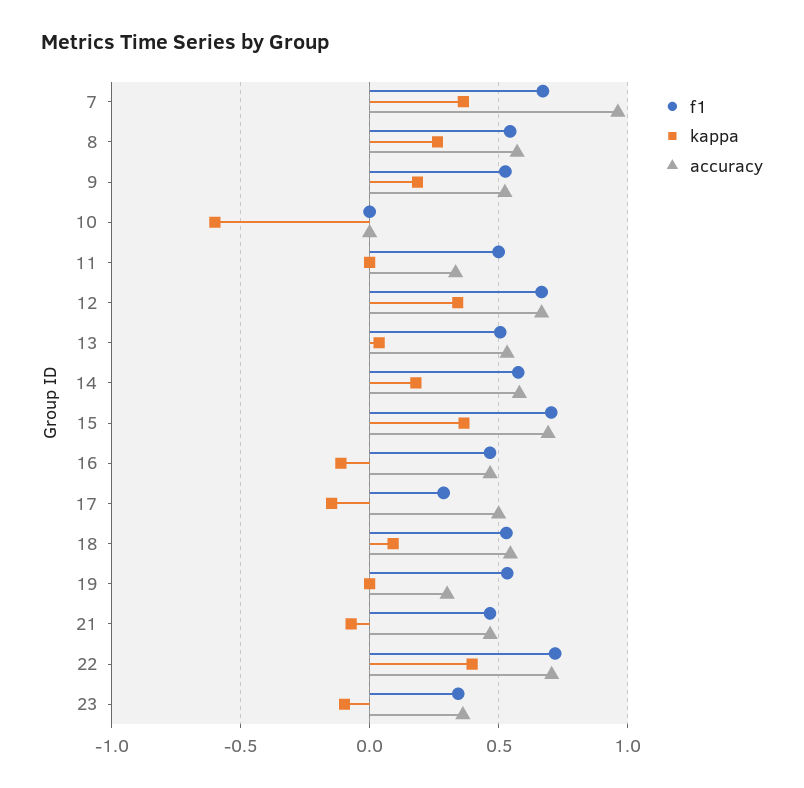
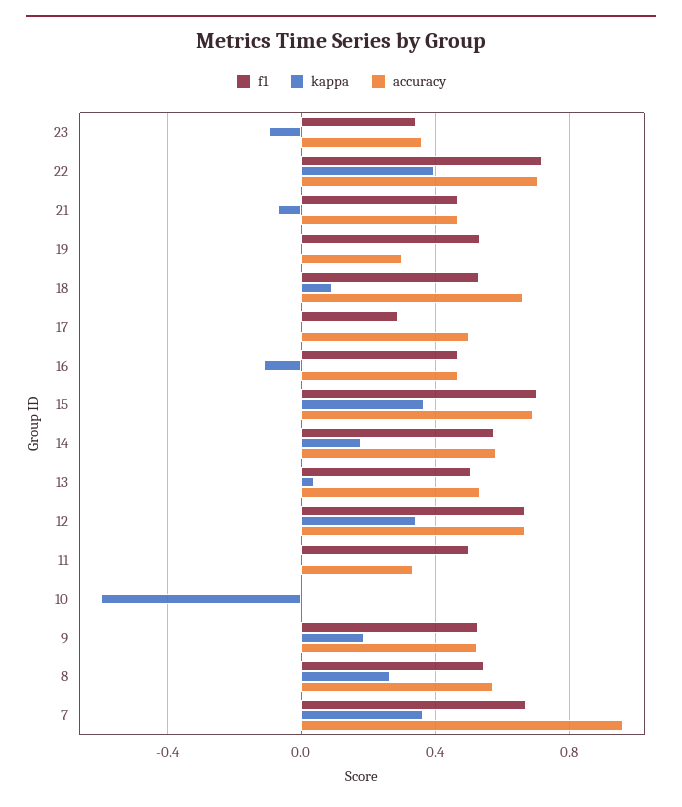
kappa, 17: -0.15 -> 0
accuracy, 18: 0.55 -> 0.65

